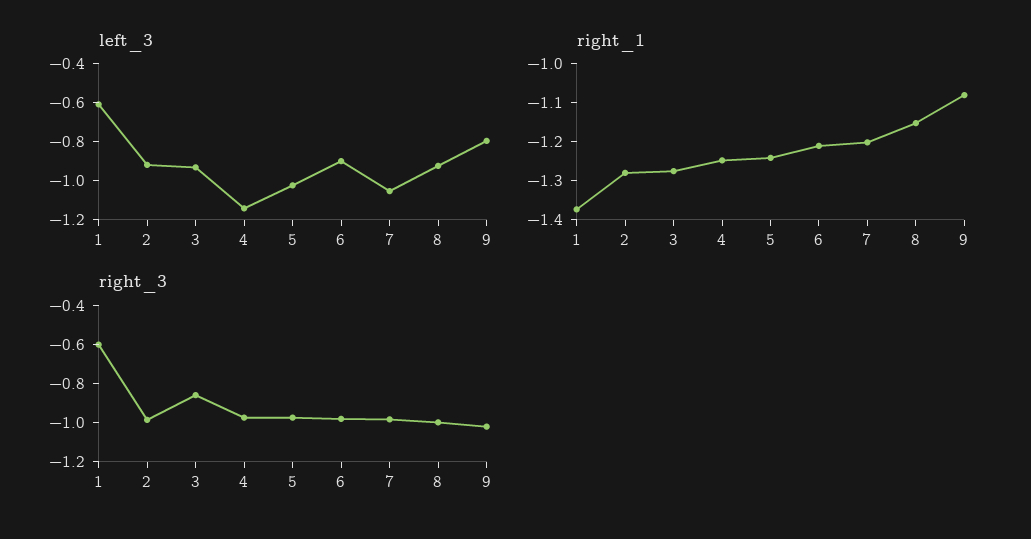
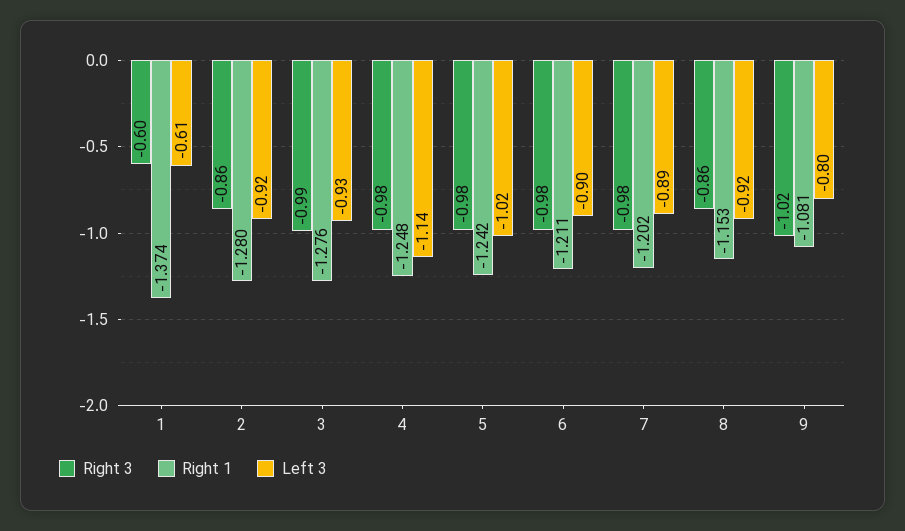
left_3, 7: -1.05 -> -0.89
right_3, 2: -1 -> -0.86
right_3, 3: -0.85 -> -0.99
right_3, 8: -1 -> -0.86

